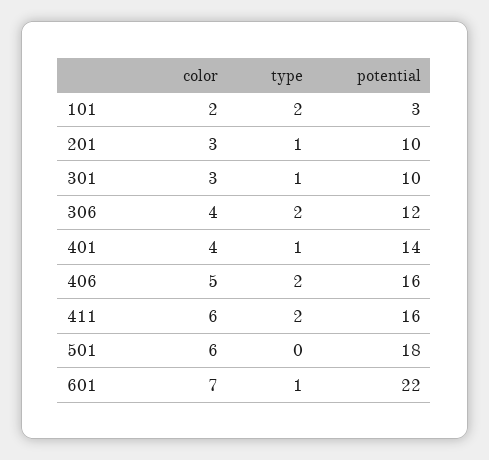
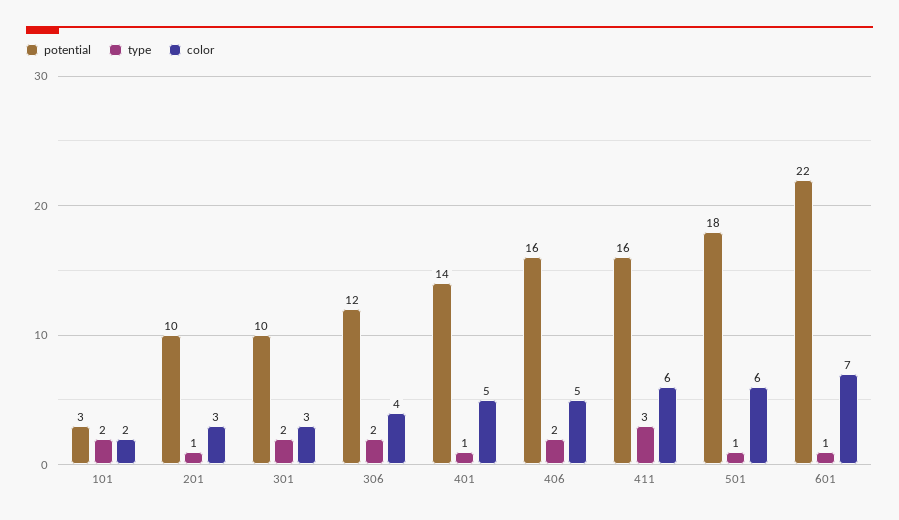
type, 301: 1 -> 2
color, 401: 4 -> 5
type, 411: 2 -> 3
type, 501: 0 -> 1

